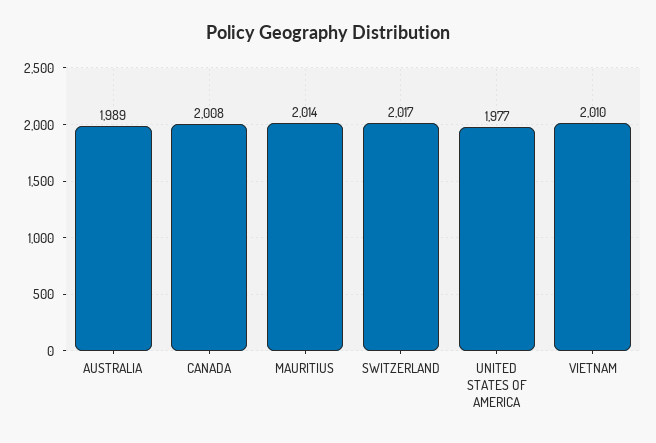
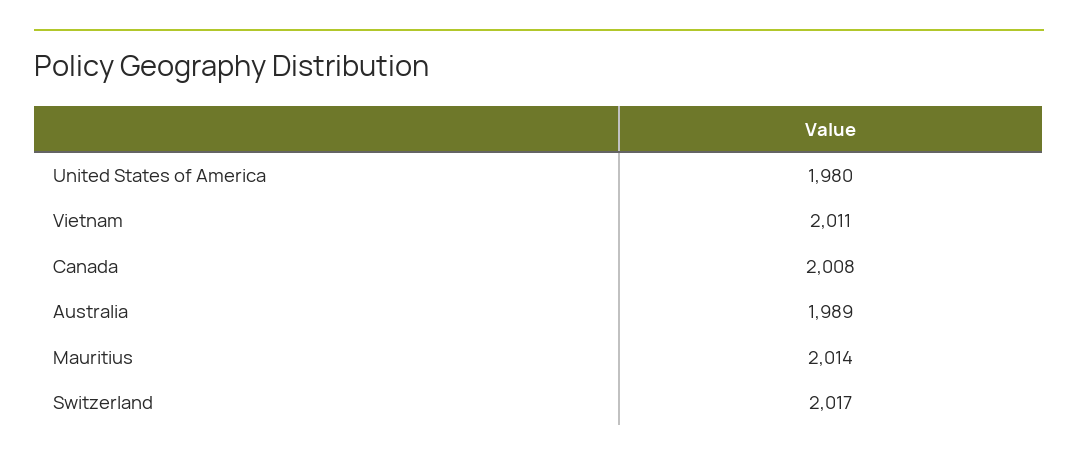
UNITED STATES OF AMERICA: 1977 -> 1980
VIETNAM: 2010 -> 2011

